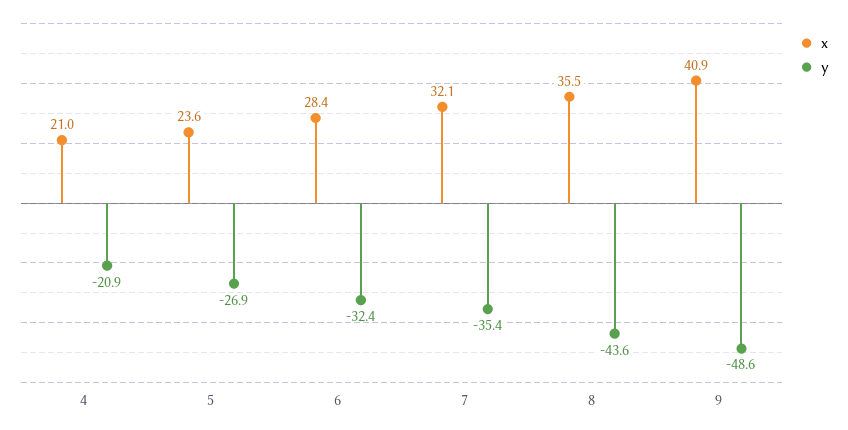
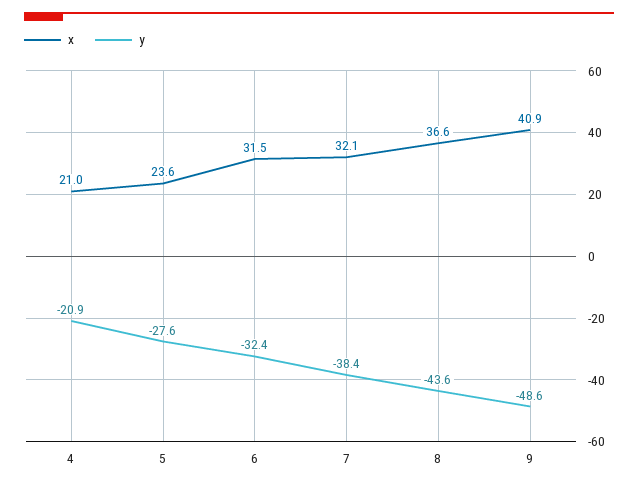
y, 5: -26.9 -> -27.6
x, 6: 28.4 -> 31.5
y, 7: -35.4 -> -38.4
x, 8: 35.5 -> 36.6

